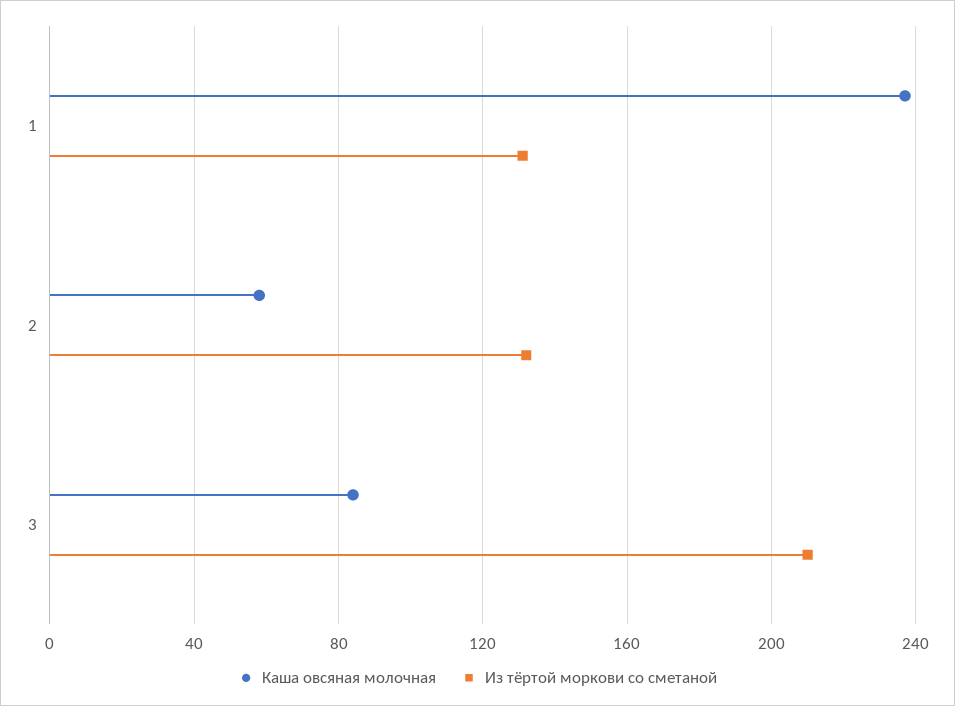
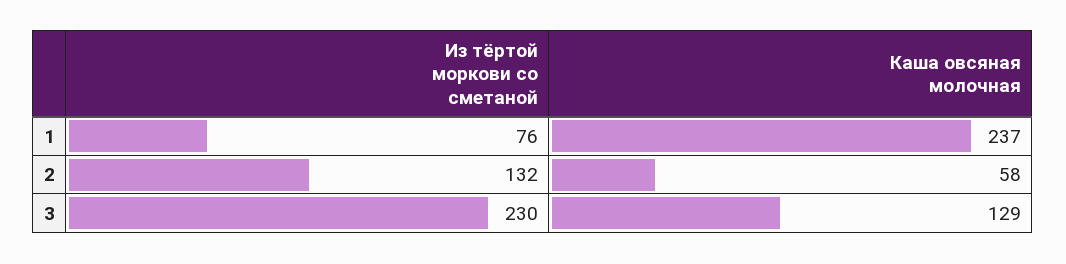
Из тёртой моркови со сметаной, 1: 130 -> 76
Каша овсяная молочная, 3: 85 -> 129
Из тёртой моркови со сметаной, 3: 210 -> 230

